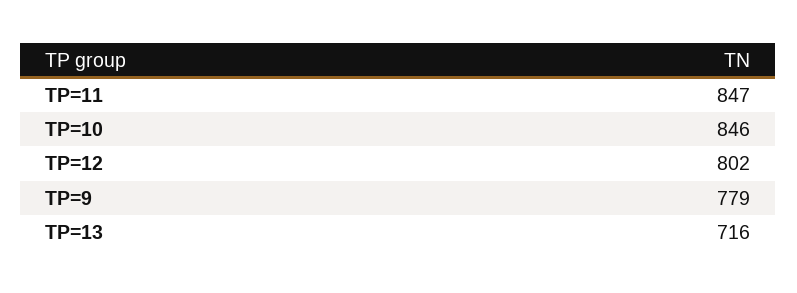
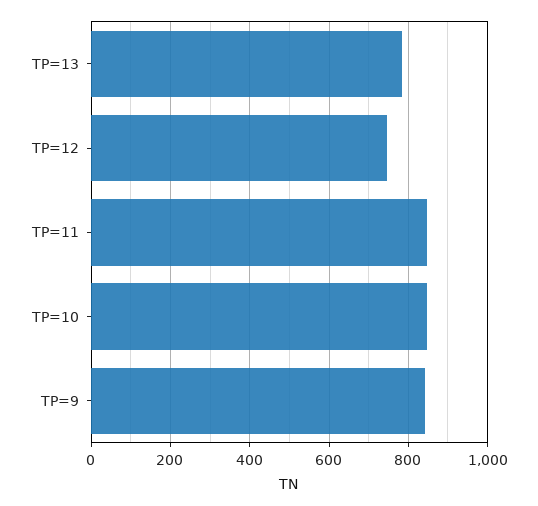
TP=12: 802 -> 740
TP=9: 779 -> 840
TP=13: 716 -> 780

